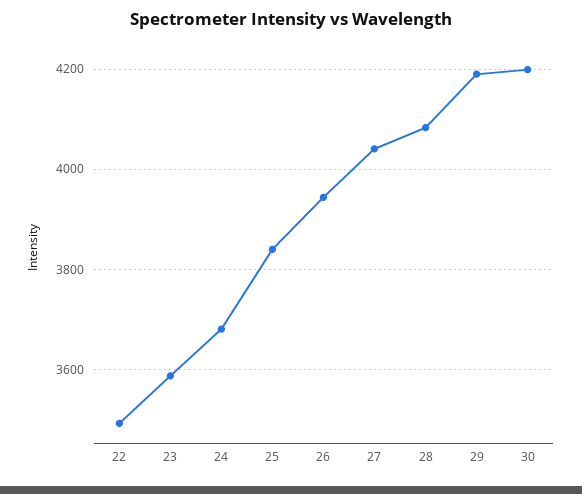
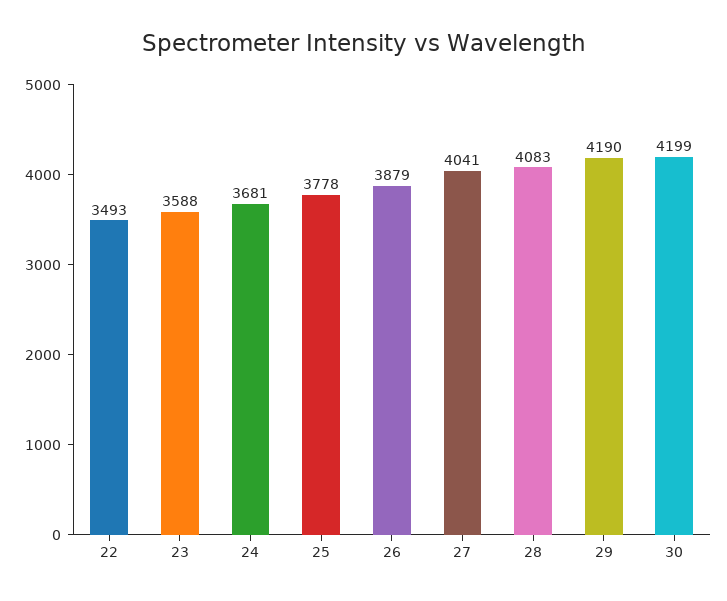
25: 3840 -> 3778
26: 3940 -> 3879

